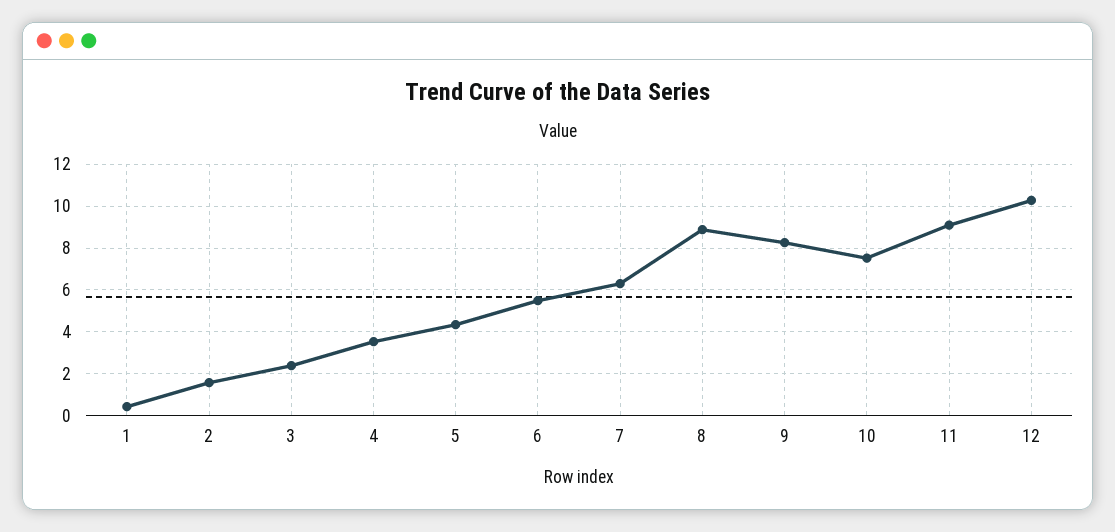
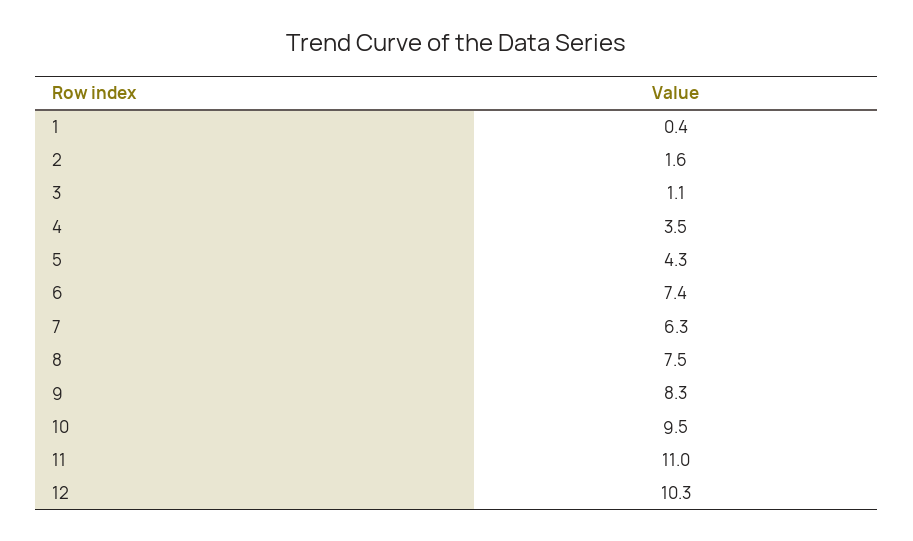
3: 2.5 -> 1.1
6: 5.5 -> 7.4
8: 9 -> 7.5
10: 7.5 -> 9.5
11: 9 -> 11

